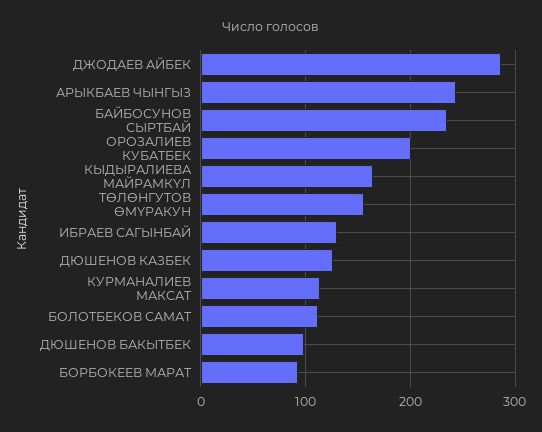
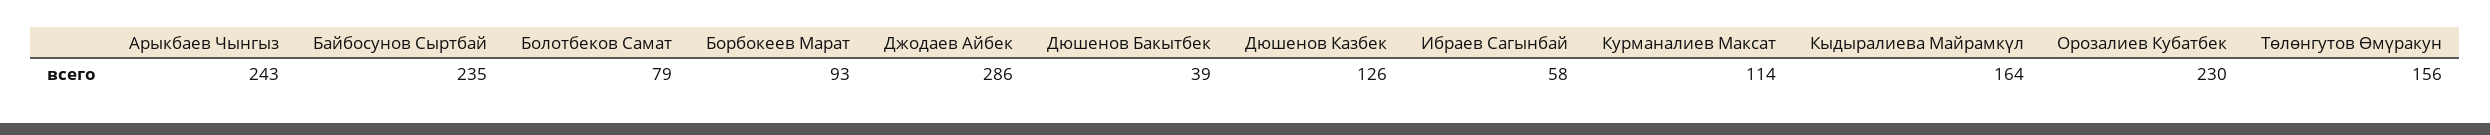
ОРОЗАЛИЕВ КУБАТБЕК: 200 -> 230
ИБРАЕВ САГЫНБАЙ: 130 -> 58
БОЛОТБЕКОВ САМАТ: 110 -> 79
ДЮШЕНОВ БАКЫТБЕК: 100 -> 39

